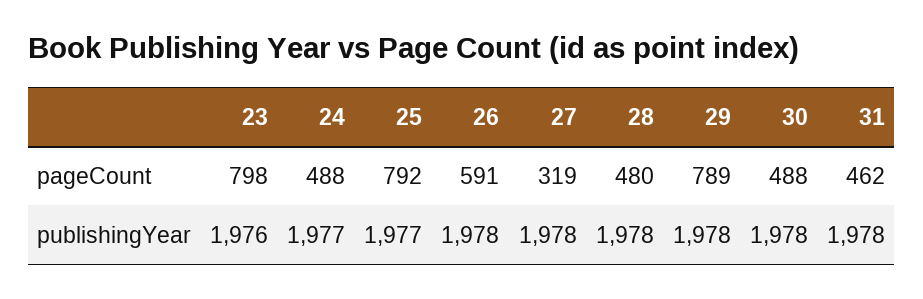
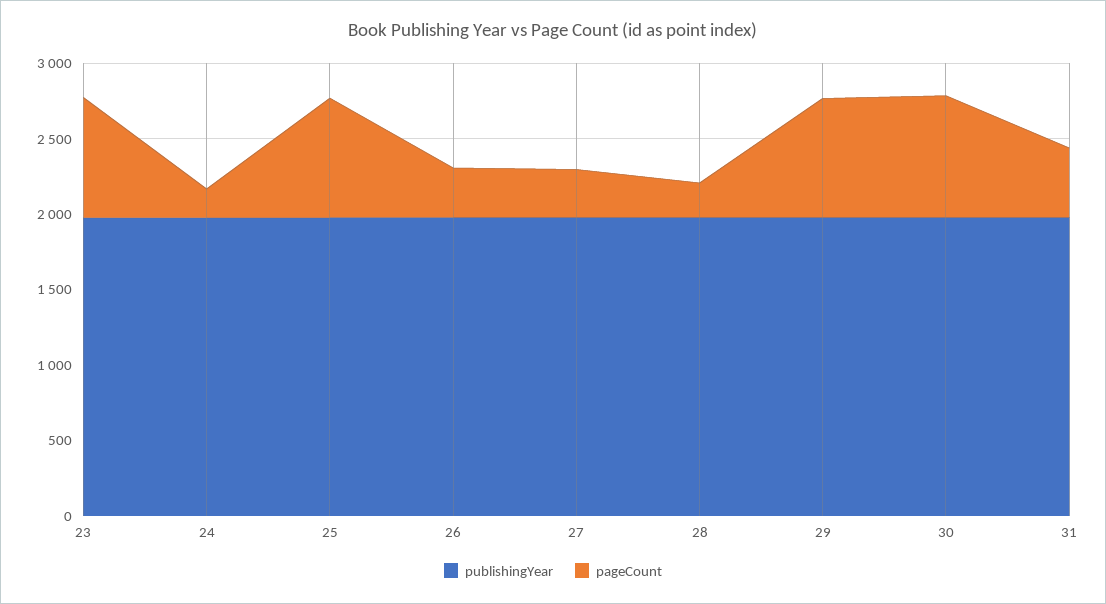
pageCount, 24: 488 -> 200
pageCount, 26: 591 -> 300
pageCount, 28: 480 -> 200
pageCount, 30: 488 -> 800

